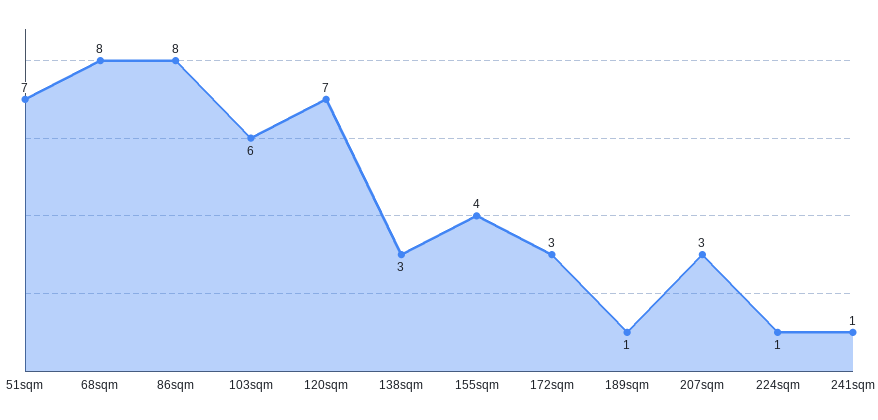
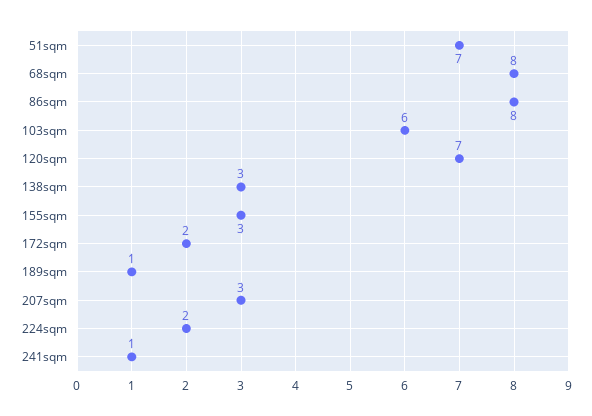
155sqm: 4 -> 3
172sqm: 3 -> 2
224sqm: 1 -> 2

